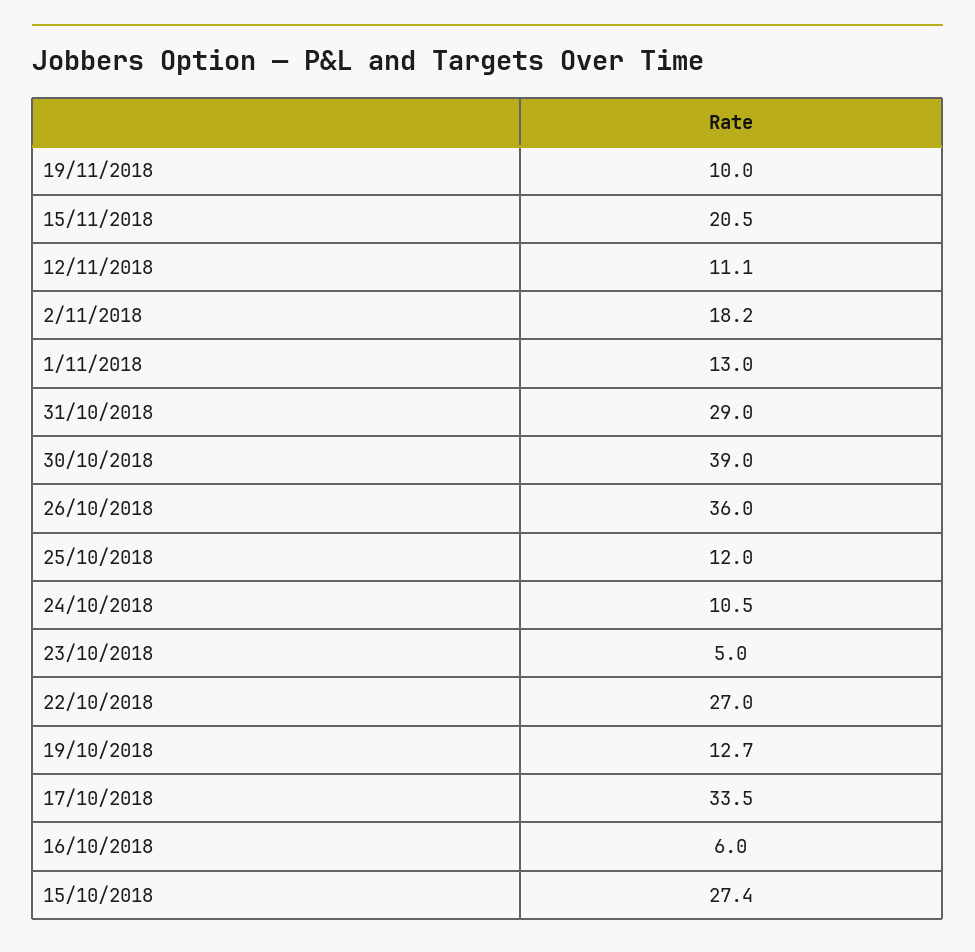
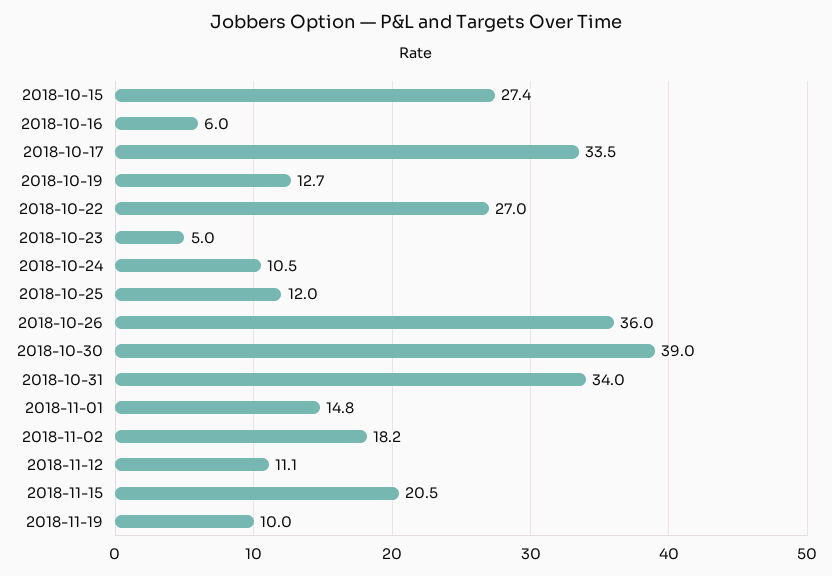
1/11/2018: 13 -> 14.8
31/10/2018: 29 -> 34

